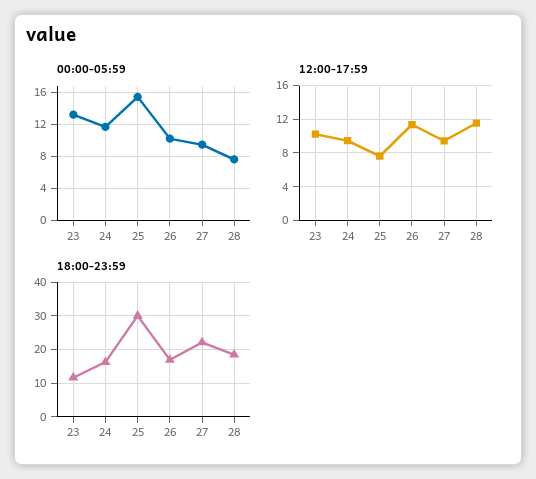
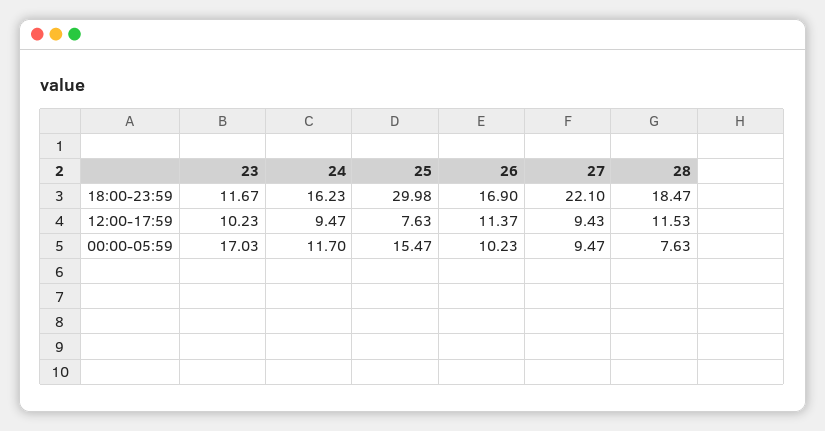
00:00-05:59, 23: 13 -> 17.03

